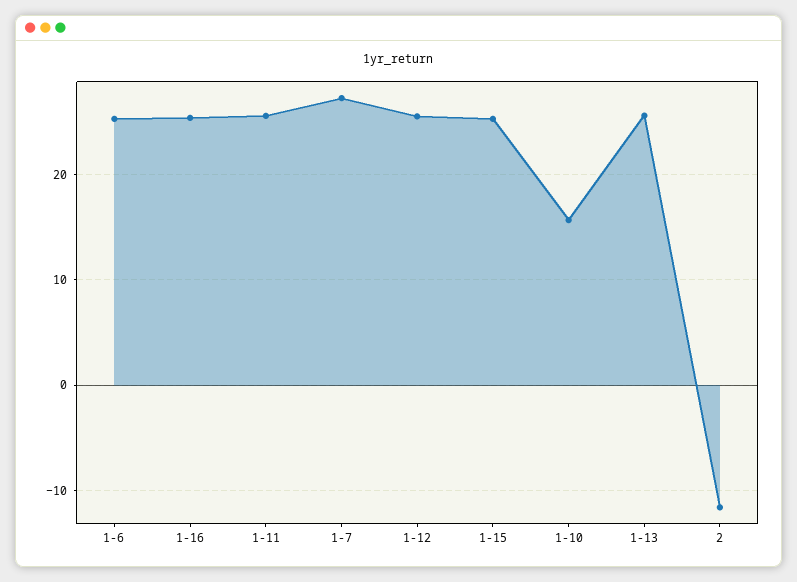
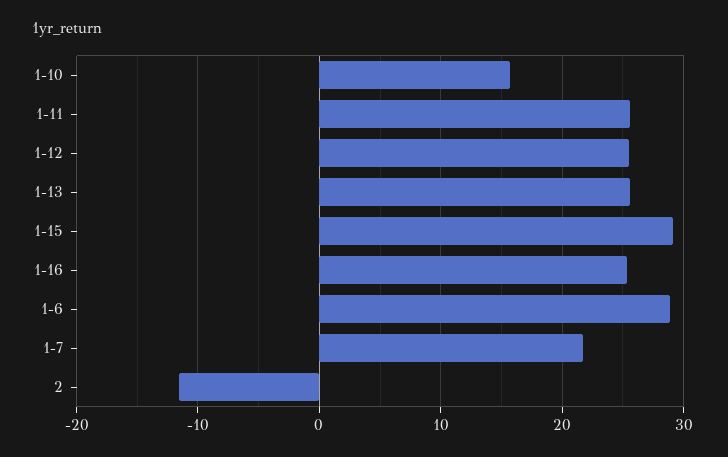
1-6: 25 -> 29
1-7: 27 -> 22
1-15: 25 -> 29

